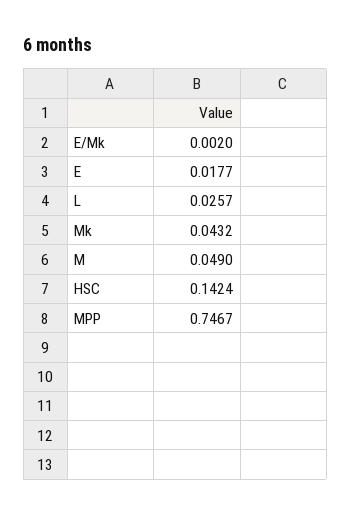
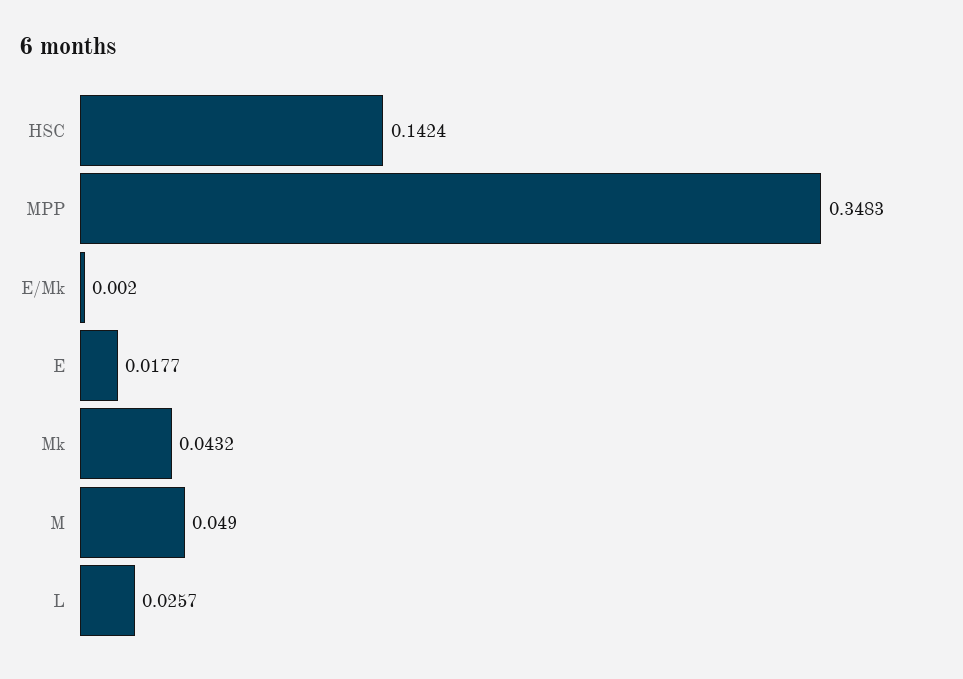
MPP: 0.7467 -> 0.3483

